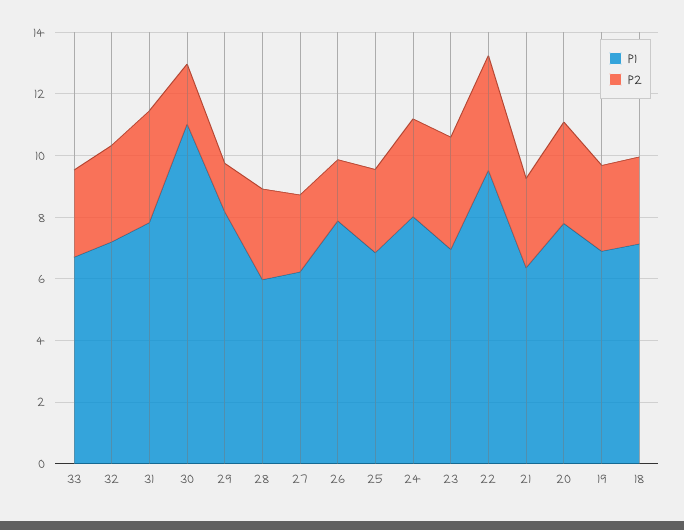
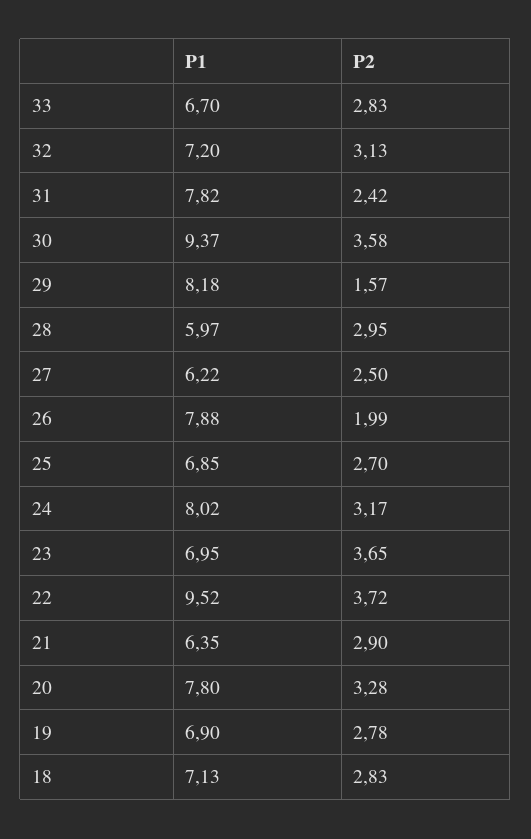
P2, 31: 3.5 -> 2.42
P1, 30: 11 -> 9.37
P2, 30: 2 -> 3.58

